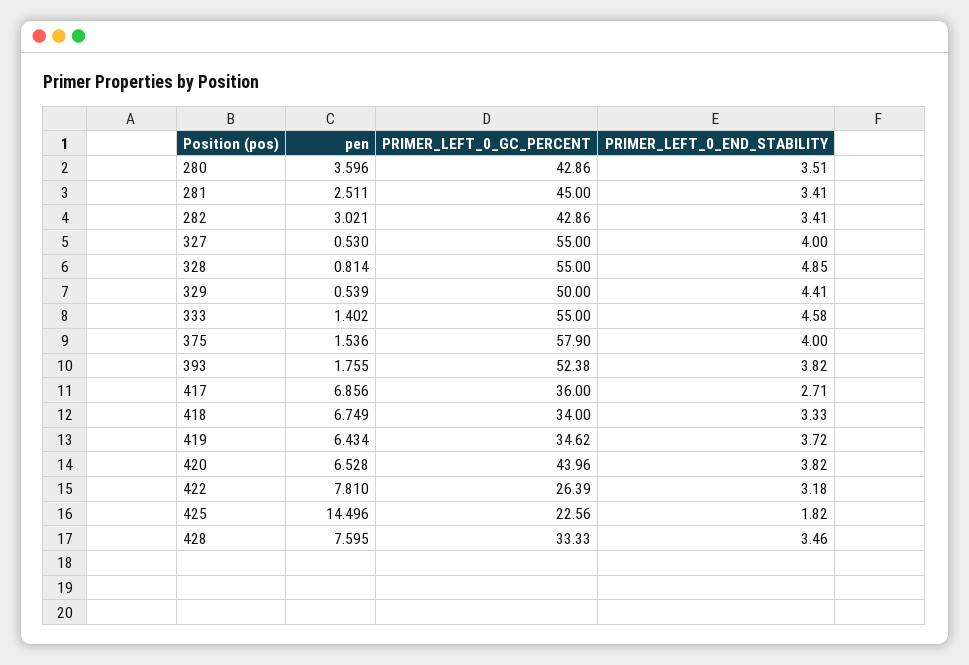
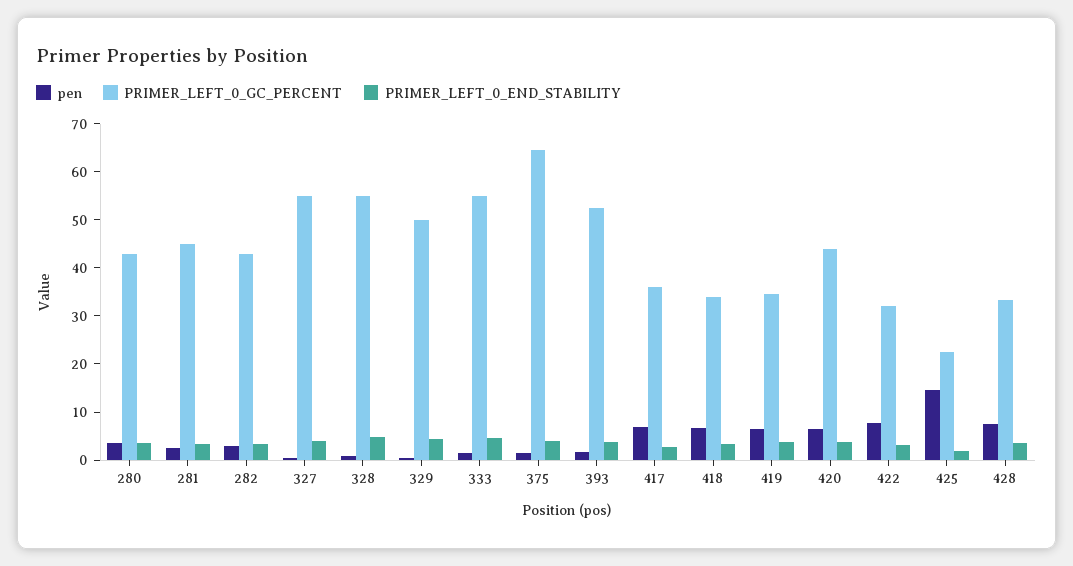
PRIMER_LEFT_0_GC_PERCENT, 375: 57.9 -> 64
PRIMER_LEFT_0_GC_PERCENT, 422: 26.39 -> 32

